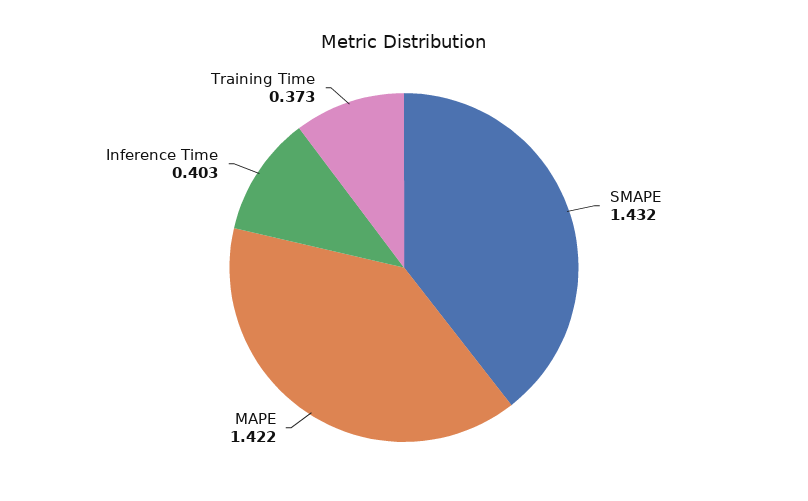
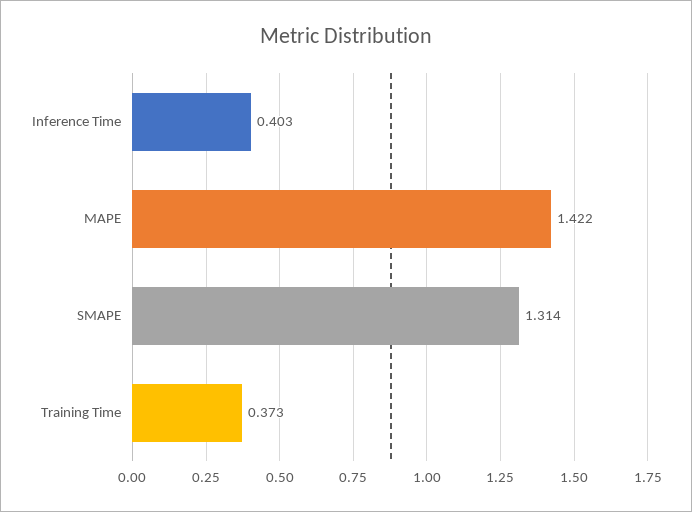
SMAPE: 1.432 -> 1.314

